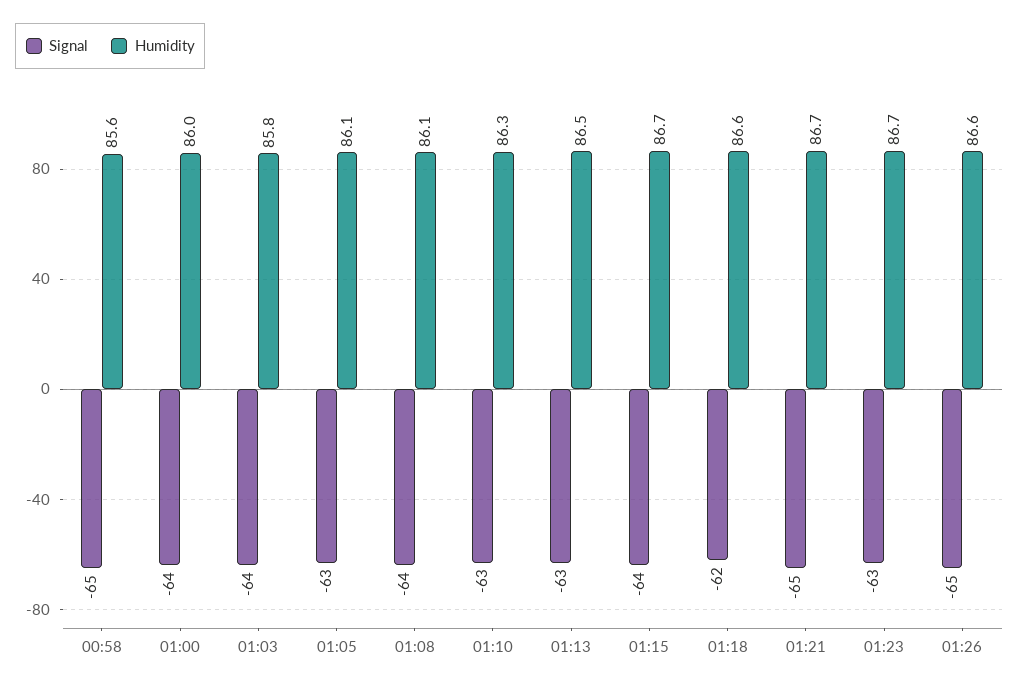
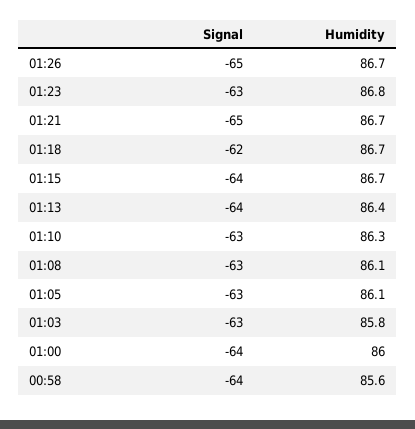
Signal, 00:58: -65 -> -64
Signal, 01:03: -64 -> -63
Signal, 01:08: -64 -> -63
Signal, 01:13: -63 -> -64
Humidity, 01:13: 86.5 -> 86.4
Humidity, 01:18: 86.6 -> 86.7
Humidity, 01:23: 86.7 -> 86.8
Humidity, 01:26: 86.6 -> 86.7

